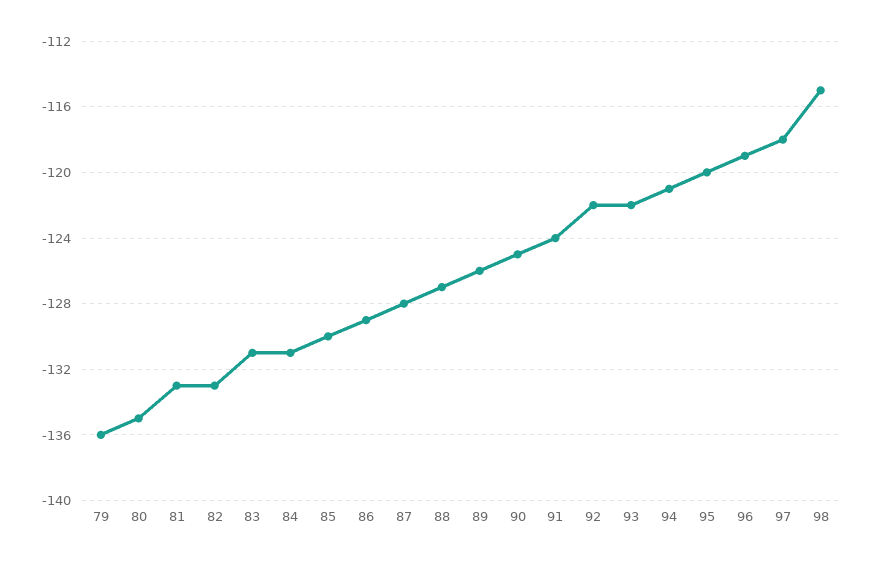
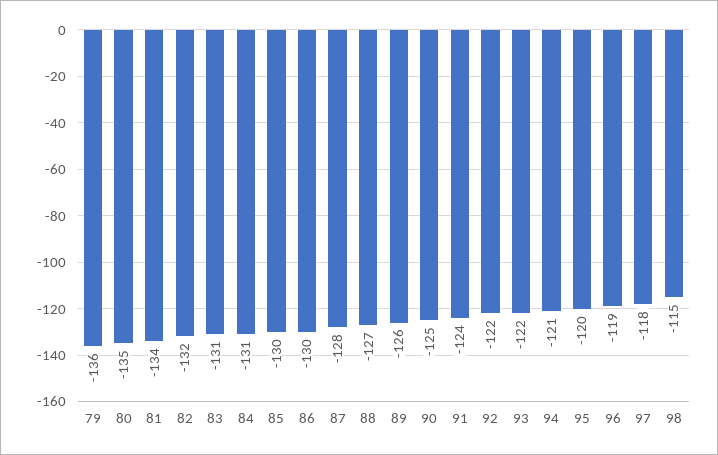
81: -133 -> -134
82: -133 -> -132
86: -129 -> -130

